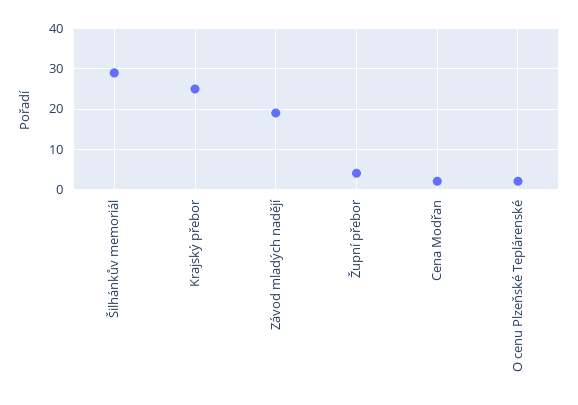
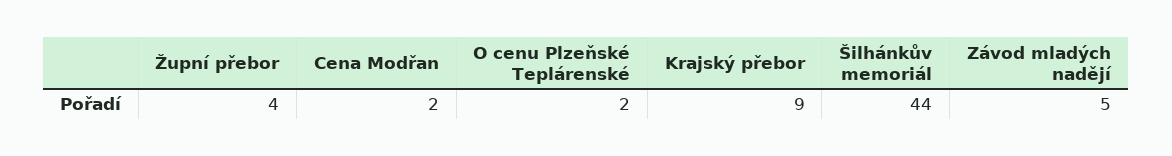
Šilhánkův memoriál: 30 -> 44
Krajský přebor: 25 -> 9
Závod mladých nadějí: 20 -> 5

